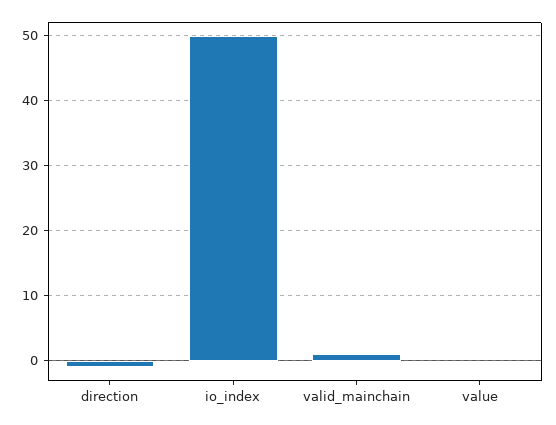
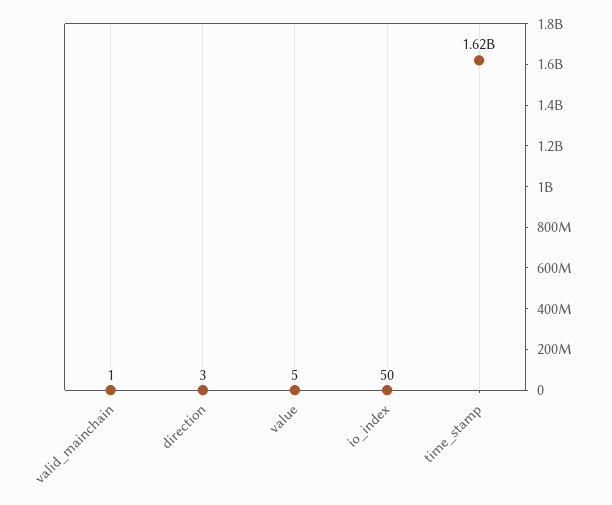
direction: -1 -> 3
value: 0 -> 5
time_stamp: none -> 1620000000

